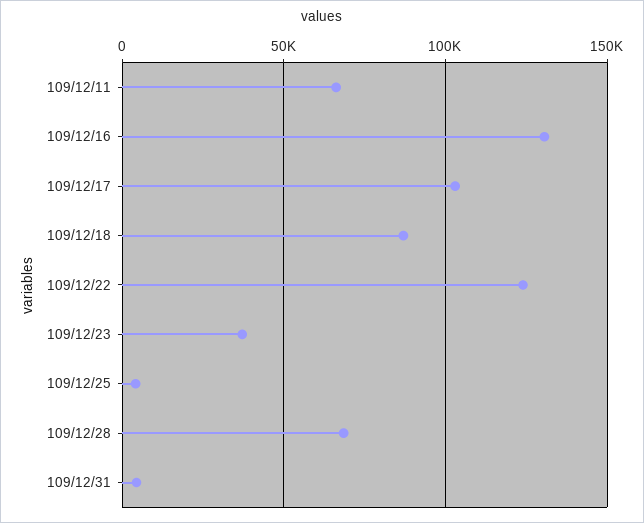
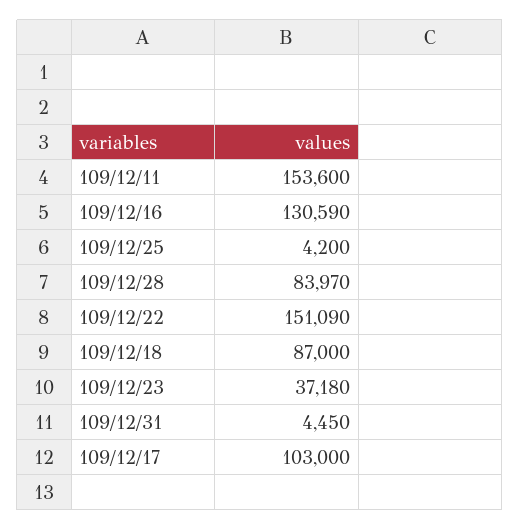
109/12/11: 65000 -> 153600
109/12/22: 125000 -> 151090
109/12/28: 70000 -> 83970

